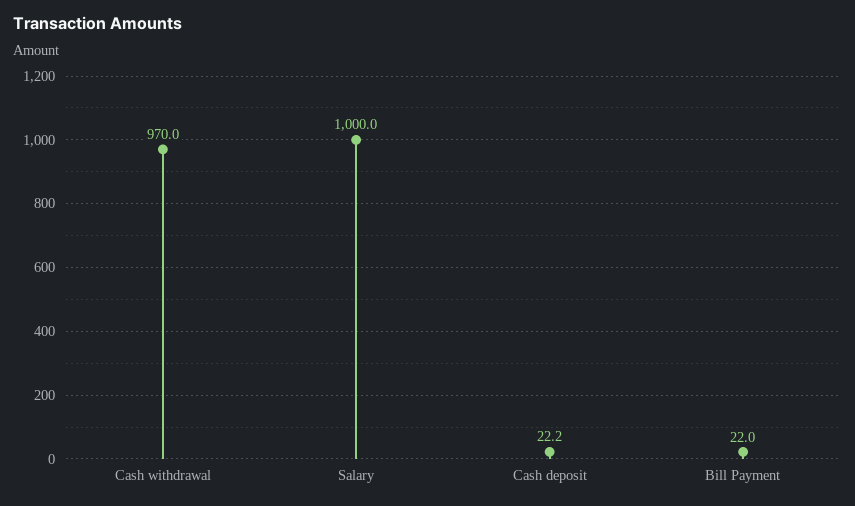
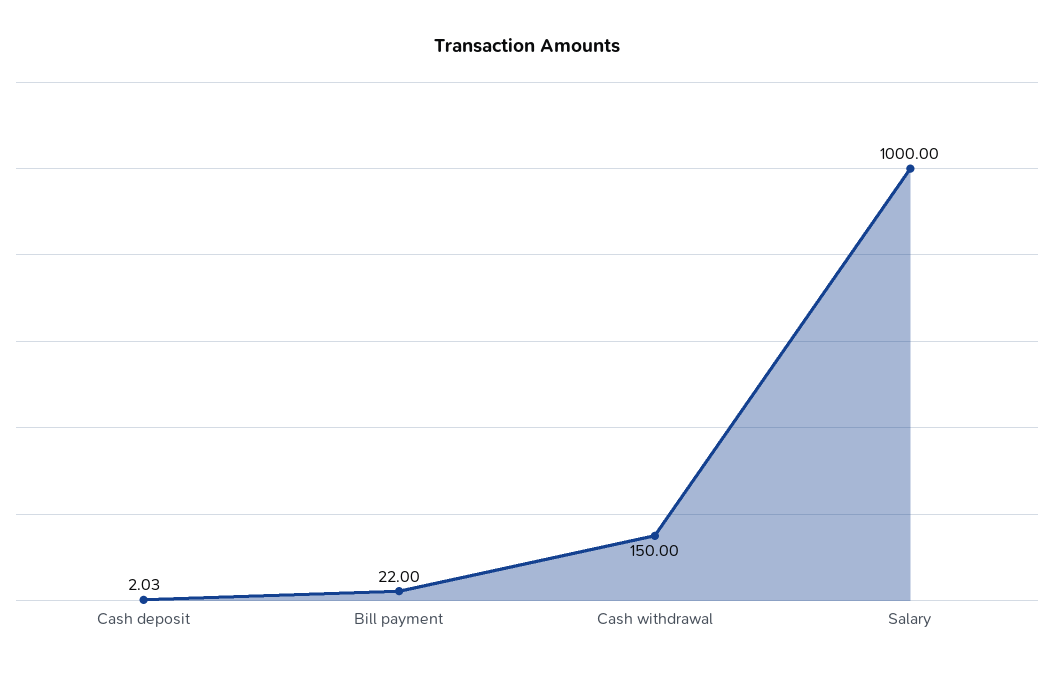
Cash withdrawal: 970 -> 150
Cash deposit: 22.2 -> 2.03

